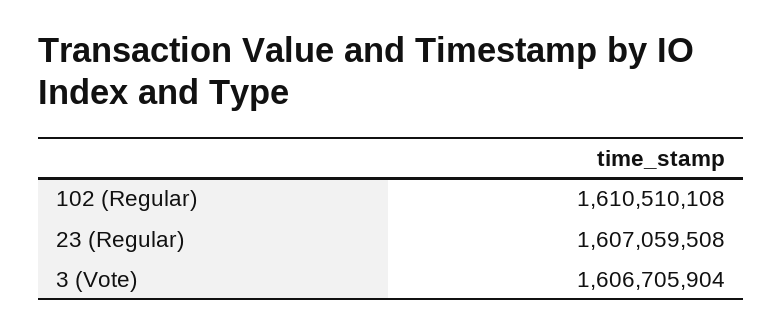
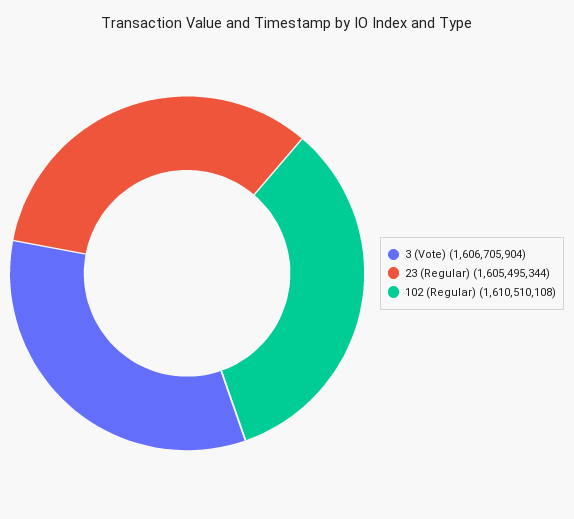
23 (Regular): 1607059508 -> 1605495344

